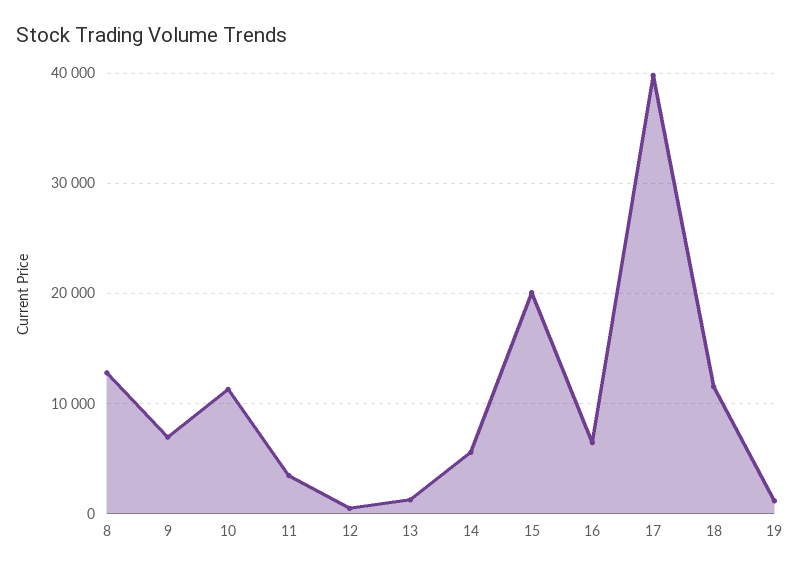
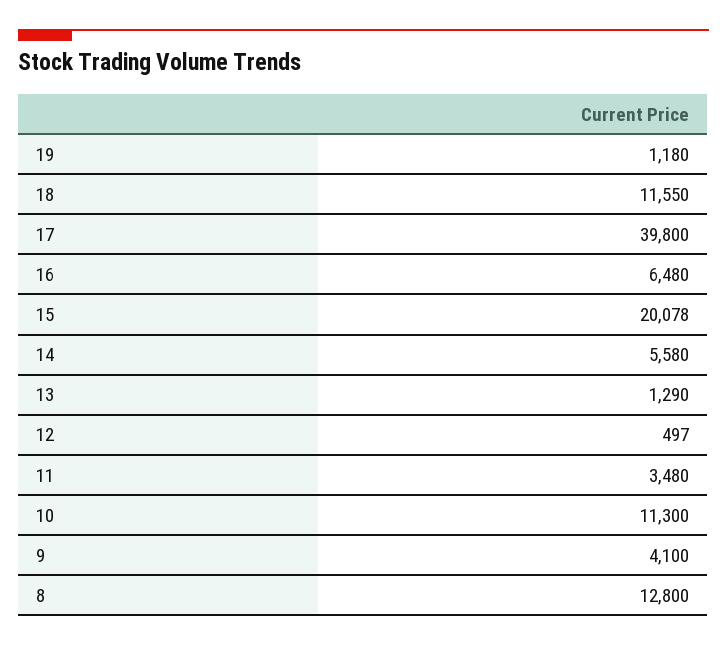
9: 7000 -> 4100

